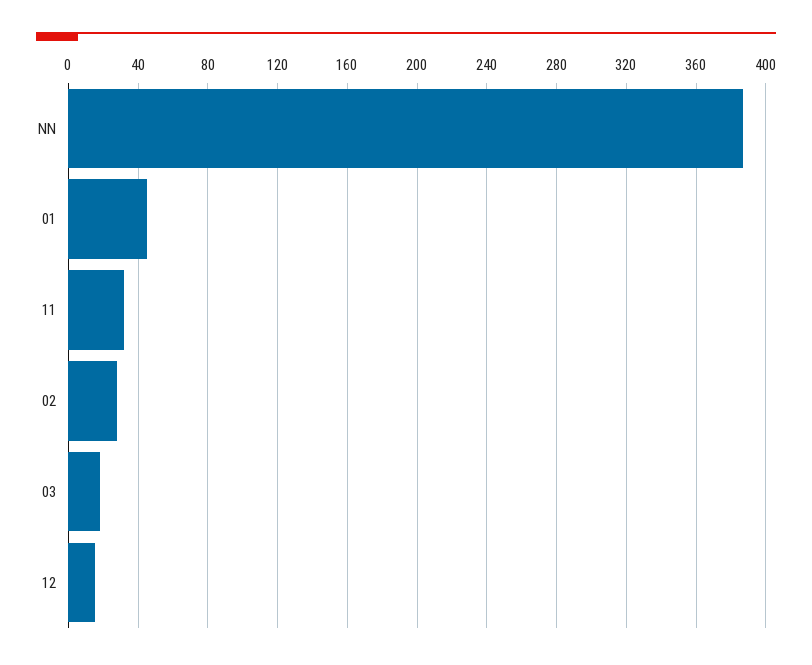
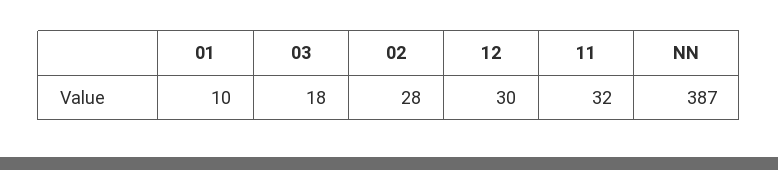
01: 45 -> 10
12: 15 -> 30

